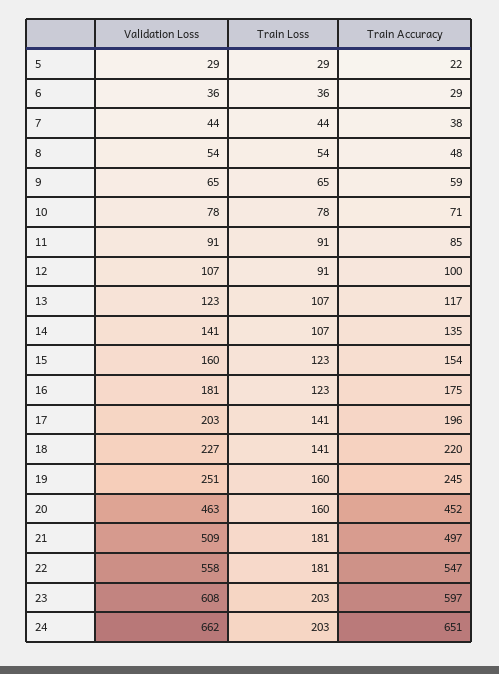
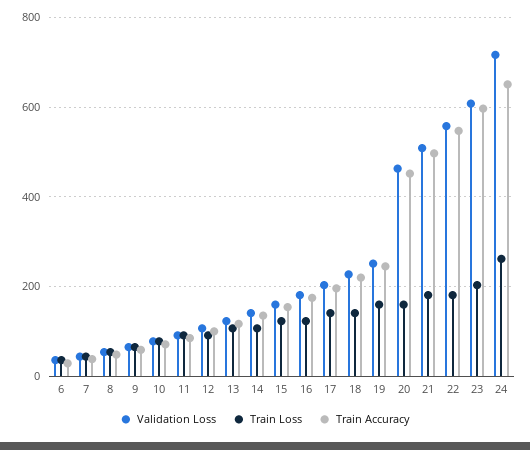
Validation Loss, 5: 29 -> none
Train Loss, 5: 29 -> none
Train Accuracy, 5: 22 -> none
Validation Loss, 24: 662 -> 720
Train Loss, 24: 203 -> 260

